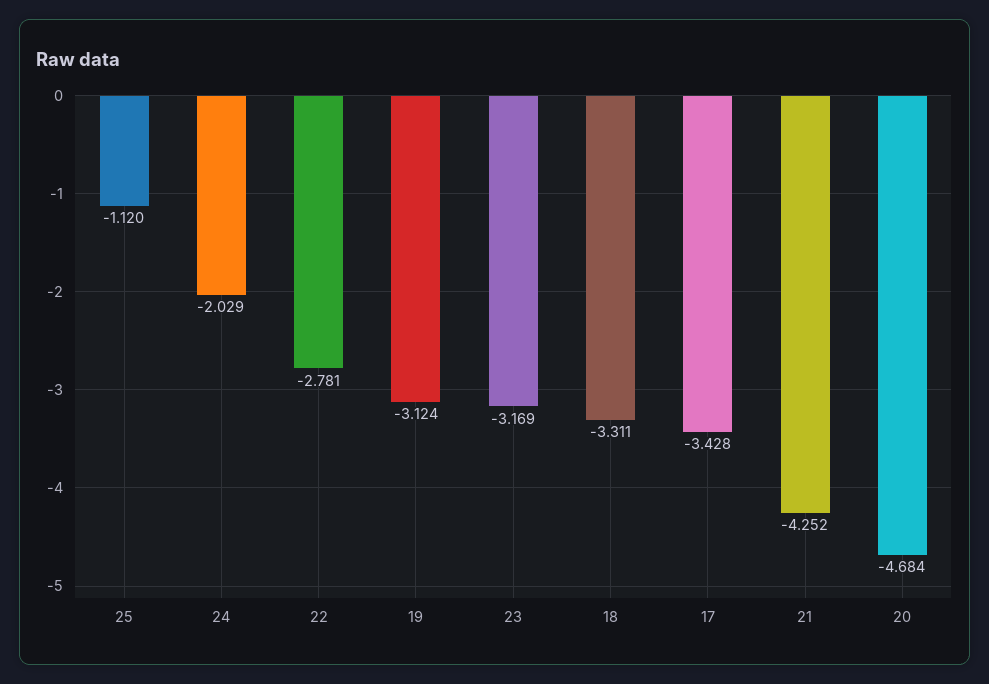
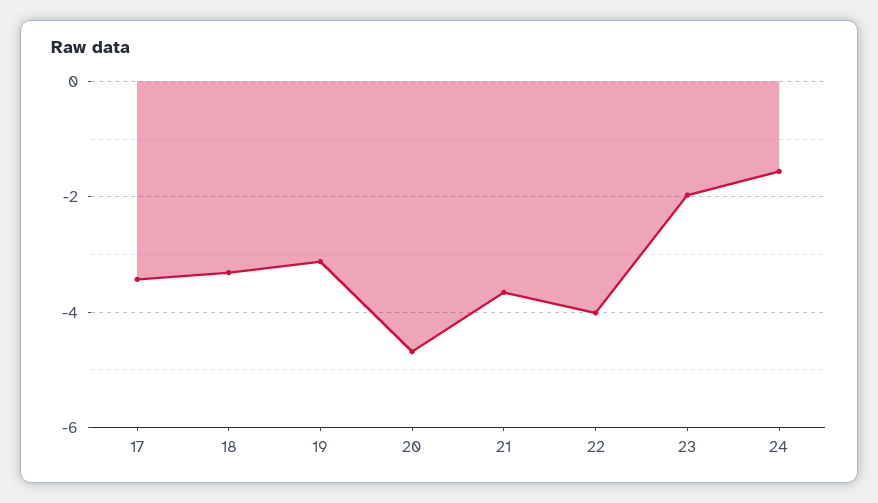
25: -1.12 -> none
24: -2.029 -> -1.6
22: -2.781 -> -4
23: -3.169 -> -2
21: -4.252 -> -3.6

